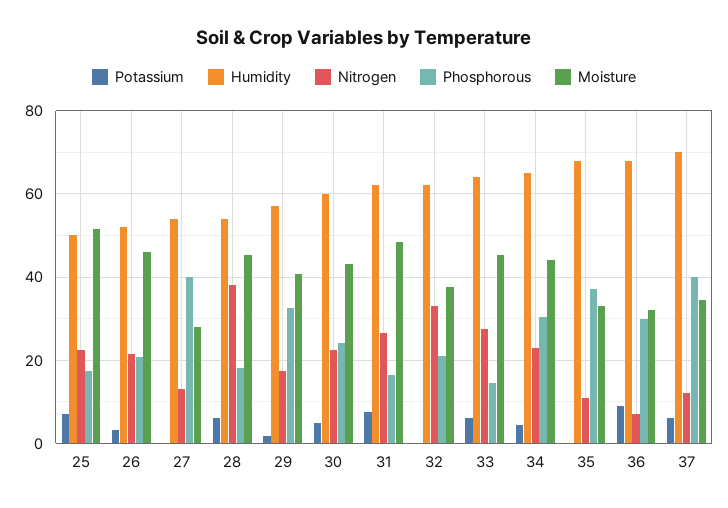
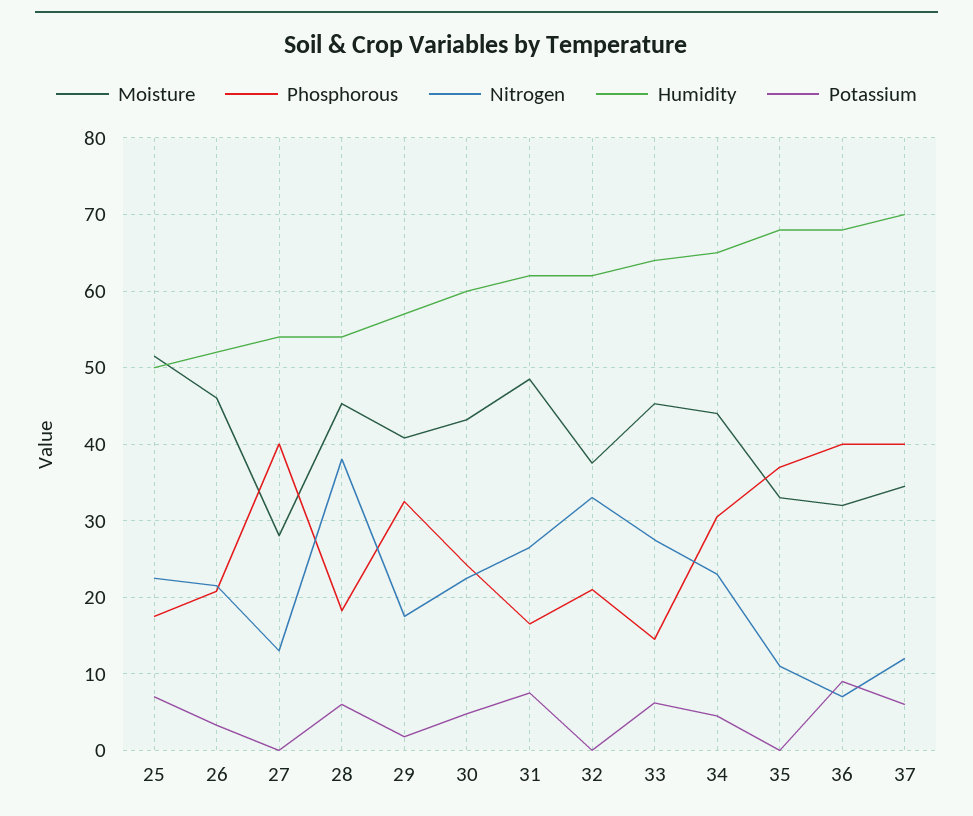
Phosphorous, 36: 30 -> 40

